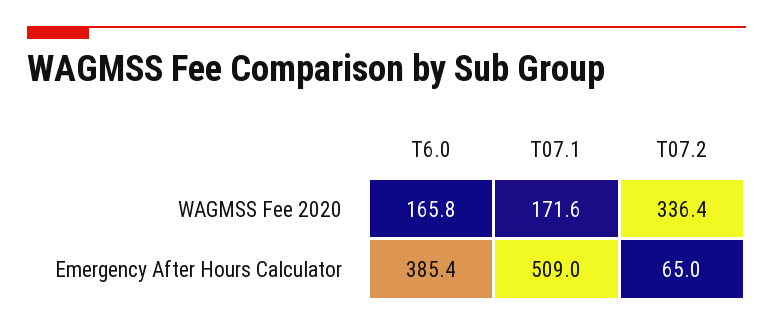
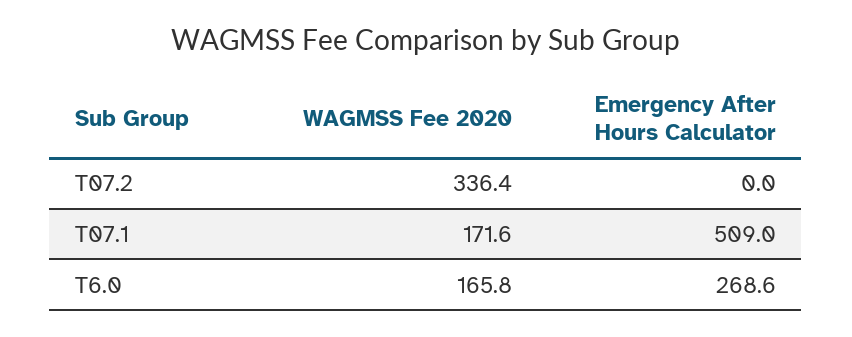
T6.0, Emergency After Hours Calculator: 385.4 -> 268.6
T07.2, Emergency After Hours Calculator: 65 -> 0

